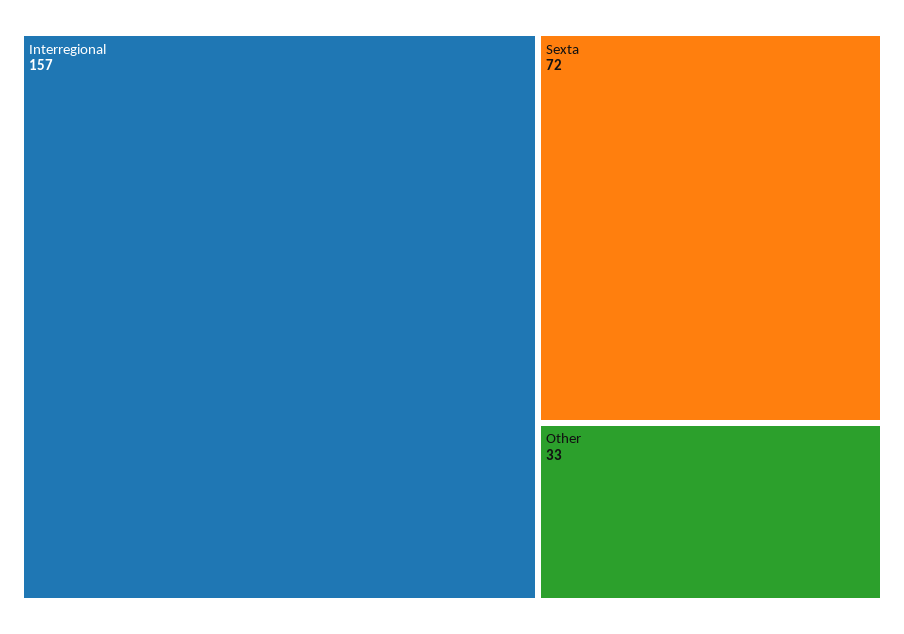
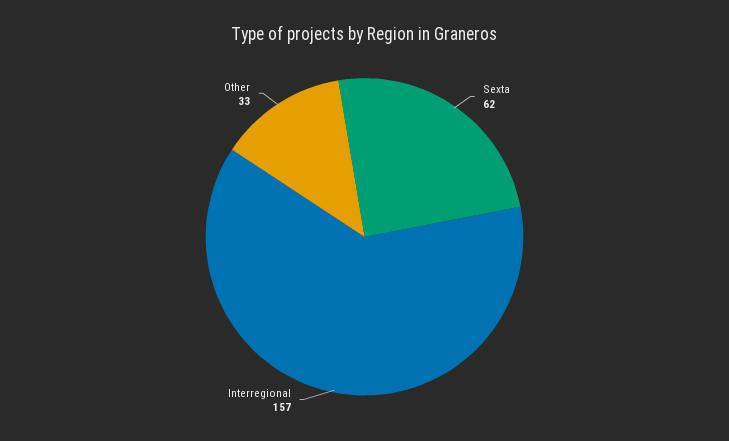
Sexta: 72 -> 62

